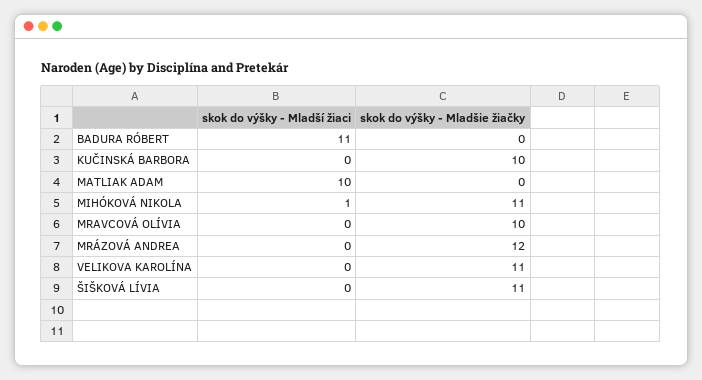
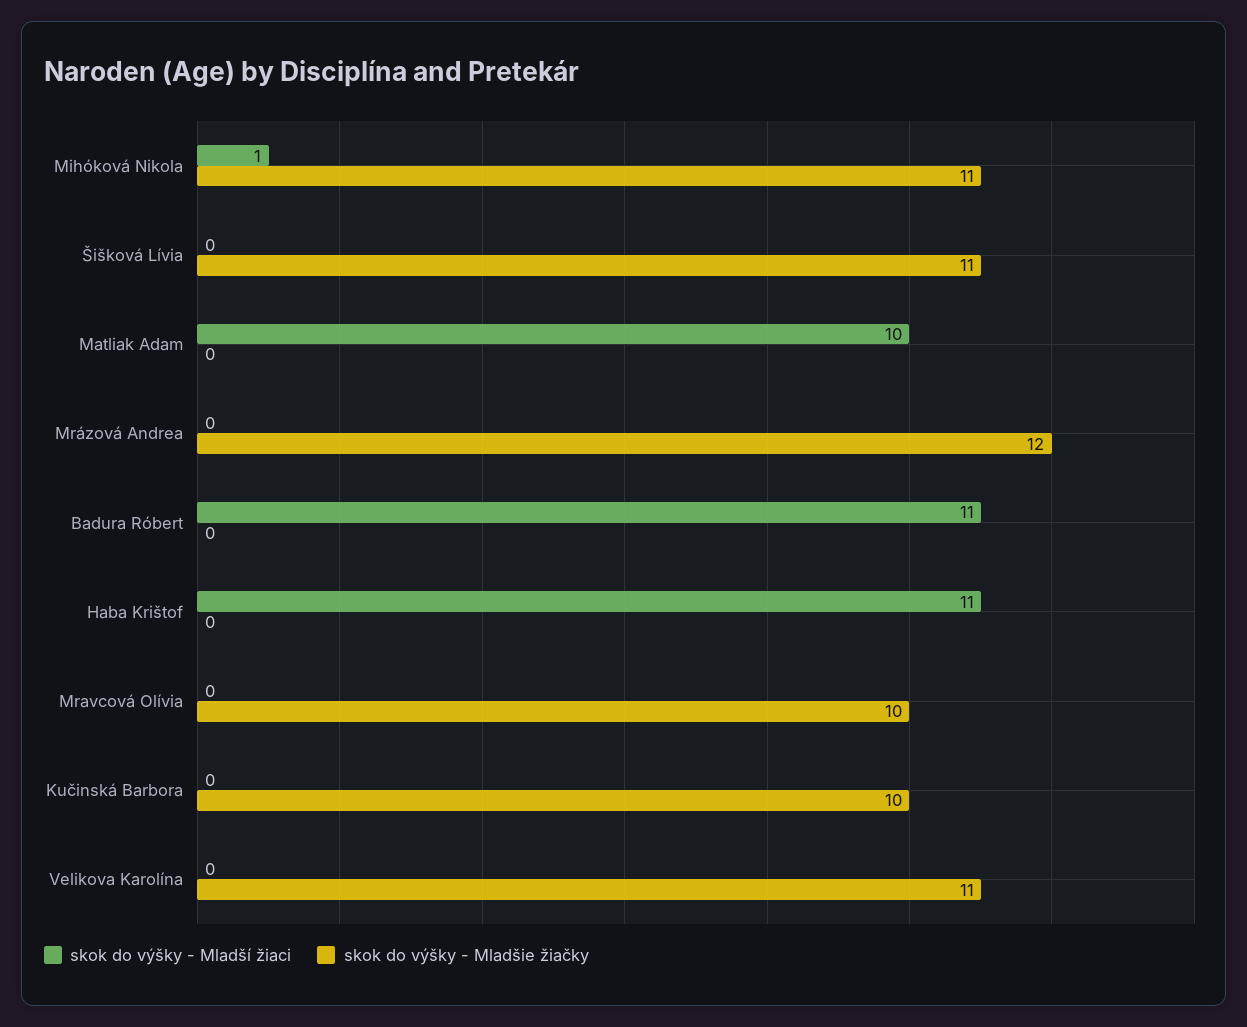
skok do výšky - Mladší žiaci, Haba Krištof: none -> 11
skok do výšky - Mladšie žiačky, Haba Krištof: none -> 0

